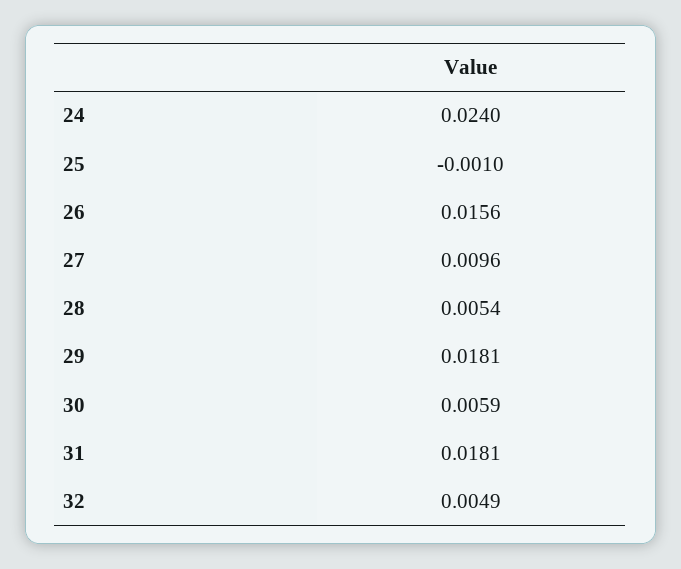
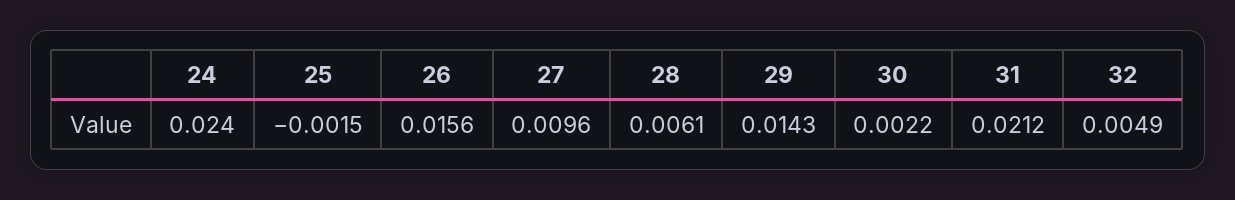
25: -0.001 -> -0.0015
28: 0.0054 -> 0.0061
29: 0.0181 -> 0.0143
30: 0.0059 -> 0.0022
31: 0.0181 -> 0.0212

